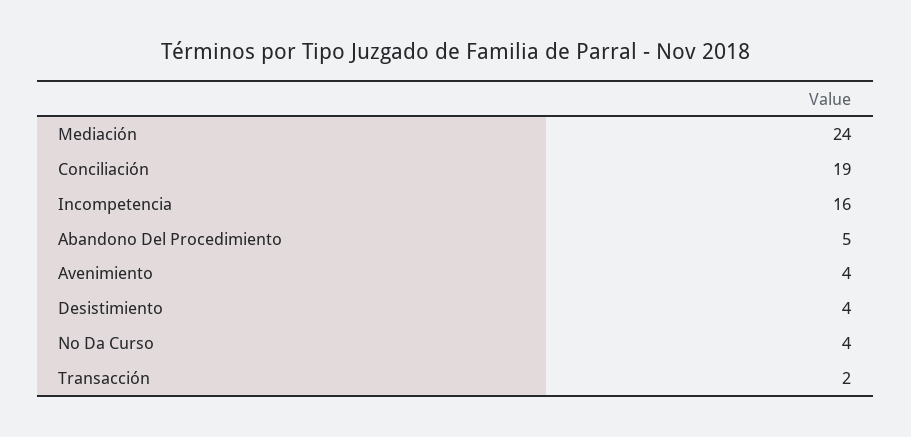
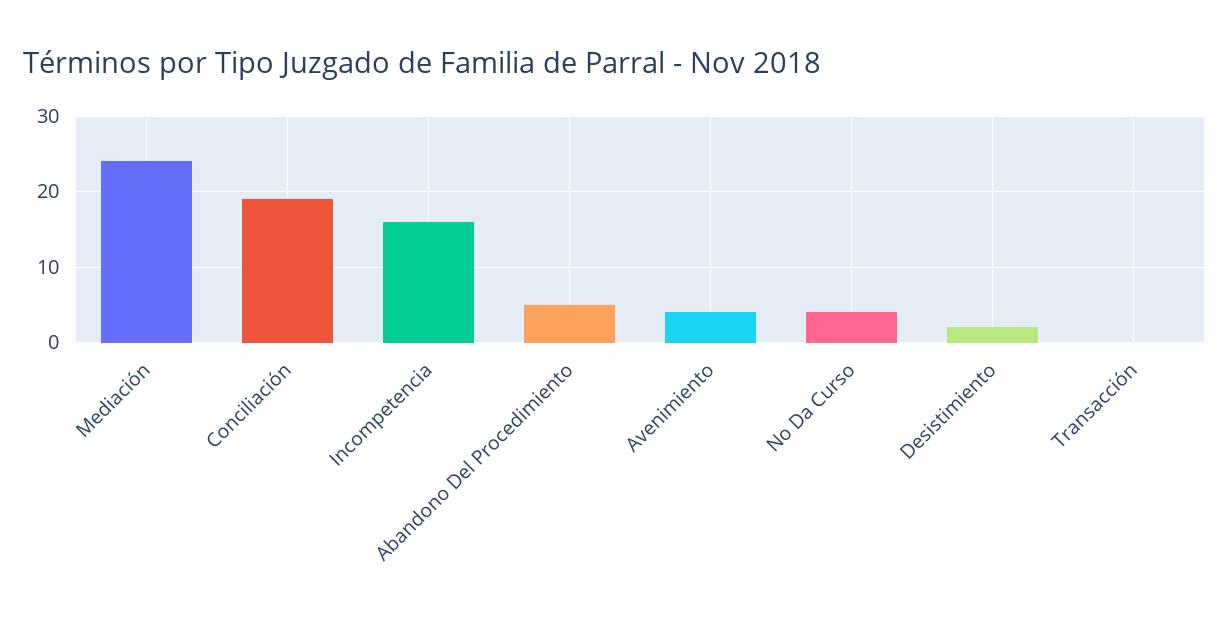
Desistimiento: 4 -> 2
Transacción: 2 -> 0

